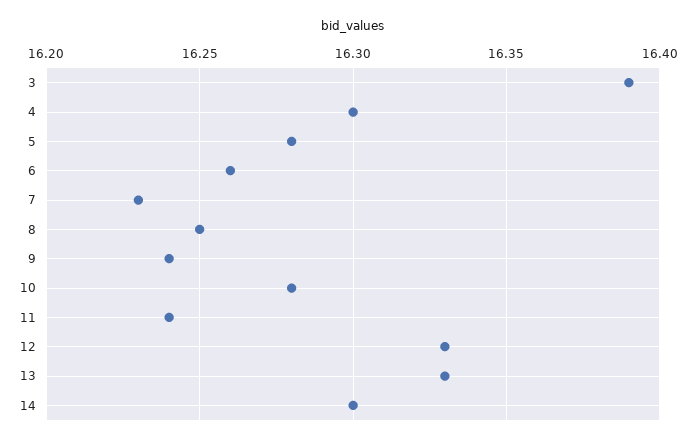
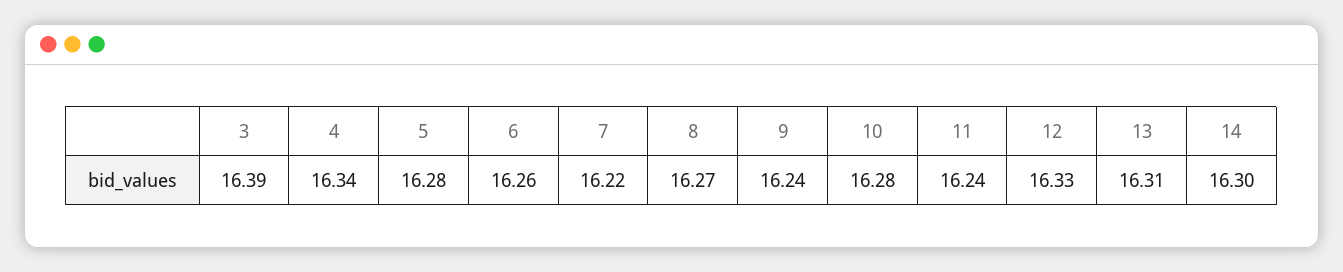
4: 16.3 -> 16.34
7: 16.23 -> 16.22
8: 16.25 -> 16.27
13: 16.33 -> 16.31

